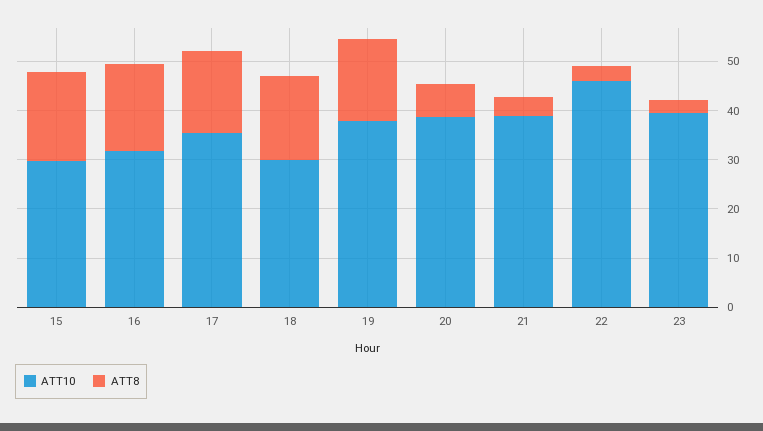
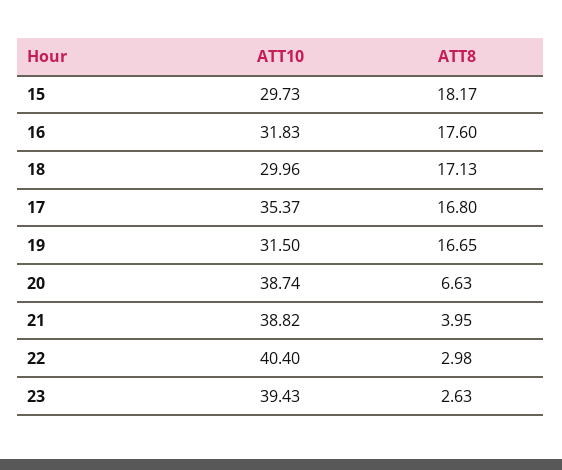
ATT10, 19: 38 -> 31.5
ATT10, 22: 46 -> 40.4

